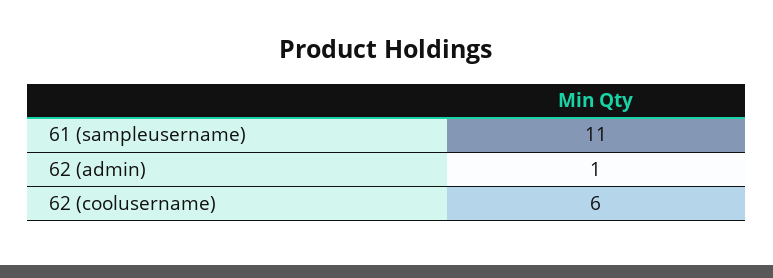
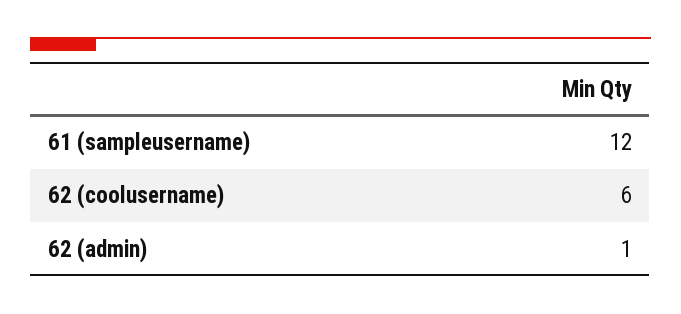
61 (sampleusername): 11 -> 12

